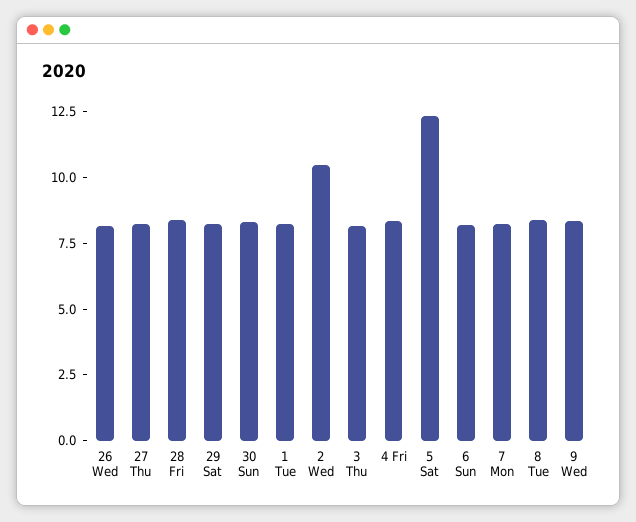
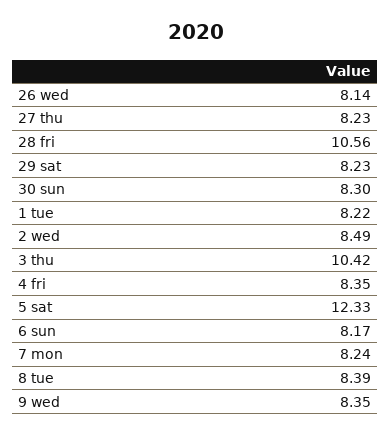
28 Fri: 8.5 -> 10.56
2 Wed: 10.5 -> 8.49
3 Thu: 8 -> 10.42

